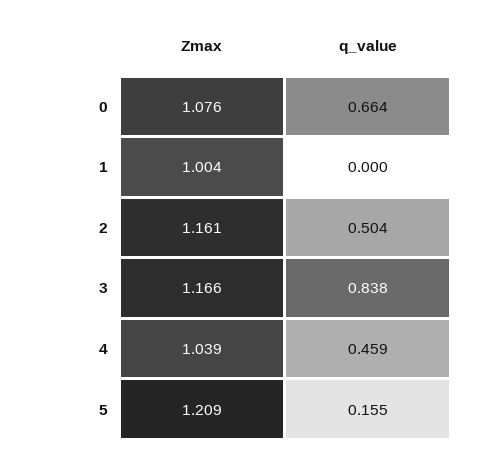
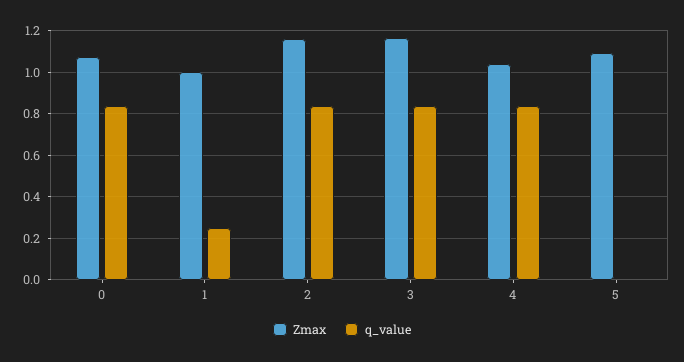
q_value, 0: 0.664 -> 0.85
q_value, 1: 0 -> 0.25
q_value, 2: 0.504 -> 0.85
q_value, 4: 0.459 -> 0.85
Zmax, 5: 1.209 -> 1.1
q_value, 5: 0.155 -> 0

